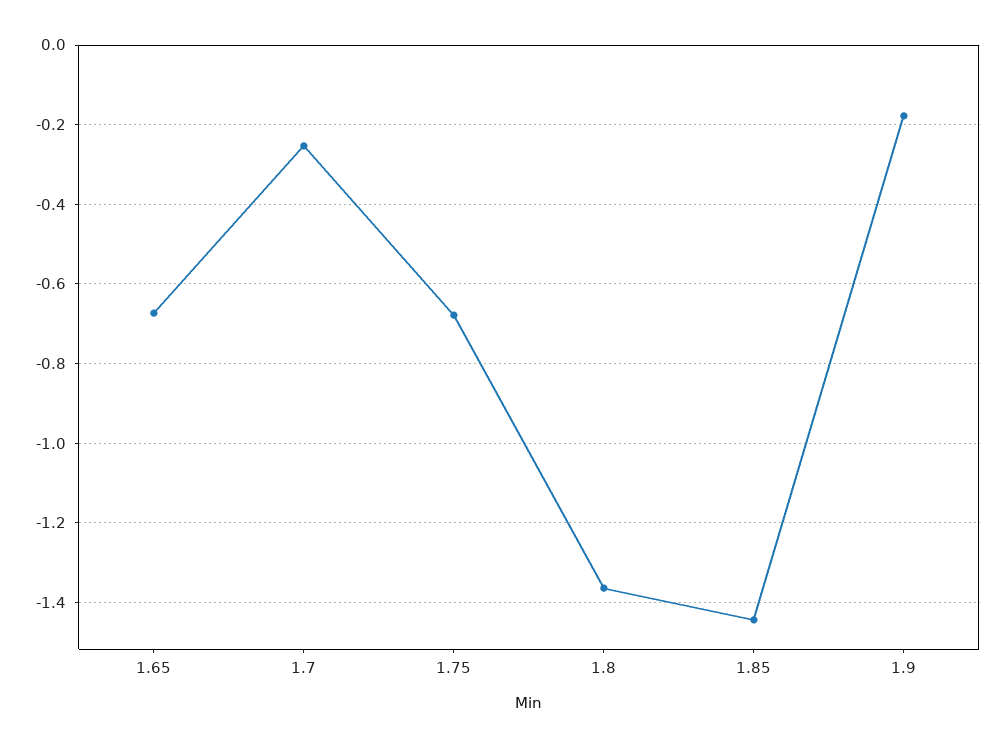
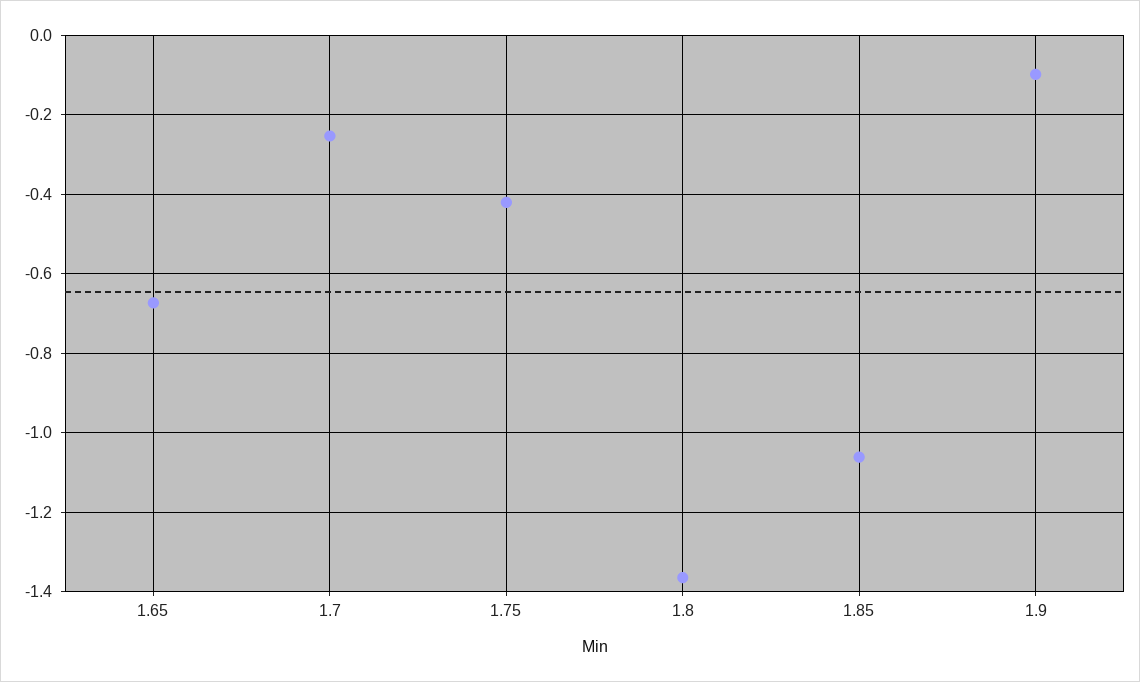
1.75: -0.68 -> -0.42
1.85: -1.44 -> -1.06
1.9: -0.18 -> -0.1

